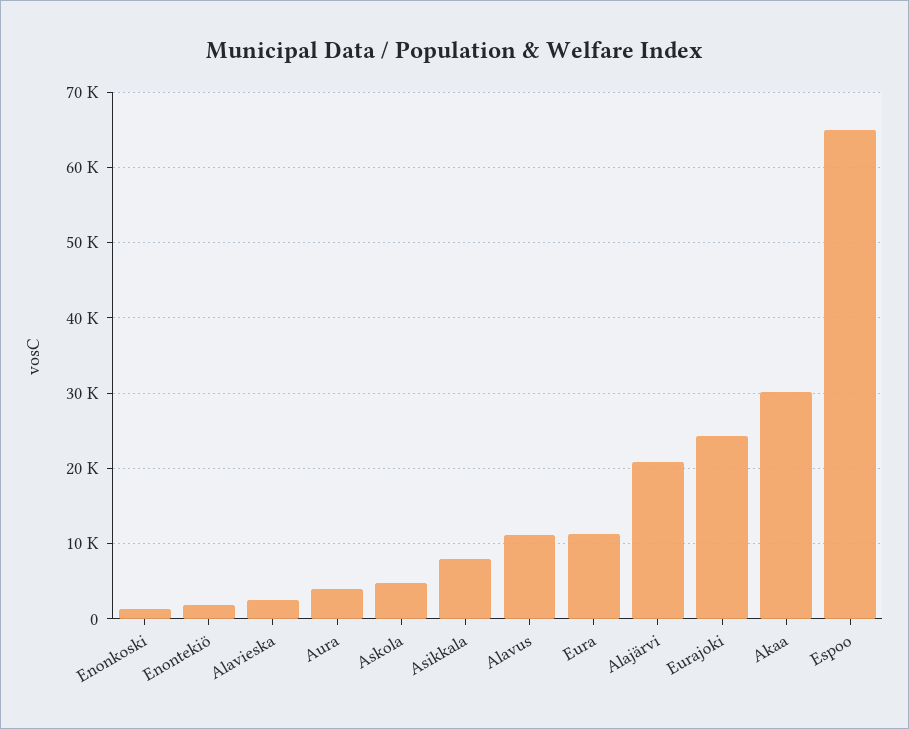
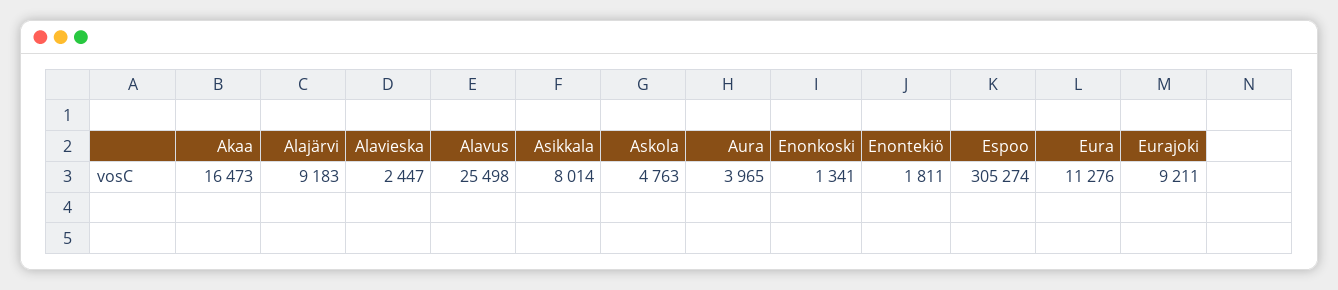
Alavus: 11000 -> 25498
Alajärvi: 21000 -> 9183
Eurajoki: 24000 -> 9211
Akaa: 30000 -> 16473
Espoo: 65000 -> 305274

